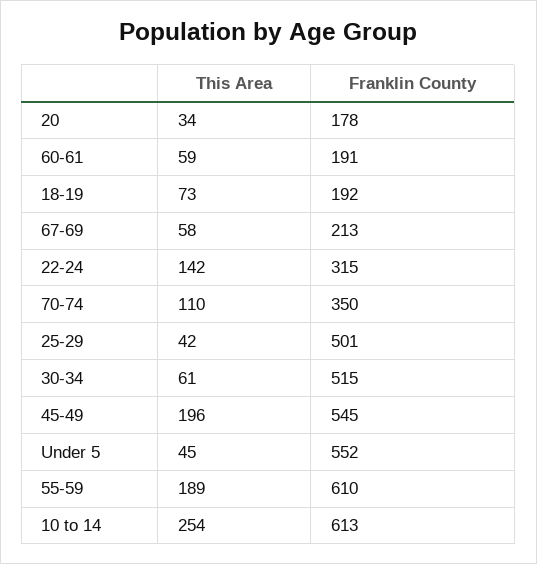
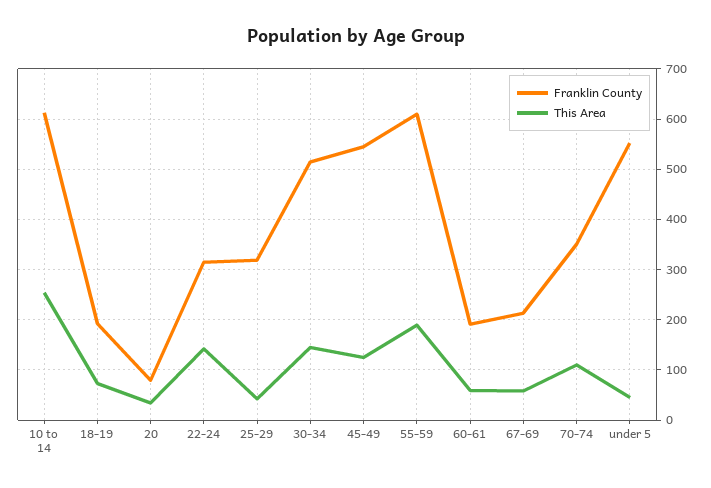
Franklin County, 20: 178 -> 80
Franklin County, 25-29: 501 -> 320
This Area, 30-34: 61 -> 140
This Area, 45-49: 196 -> 120

